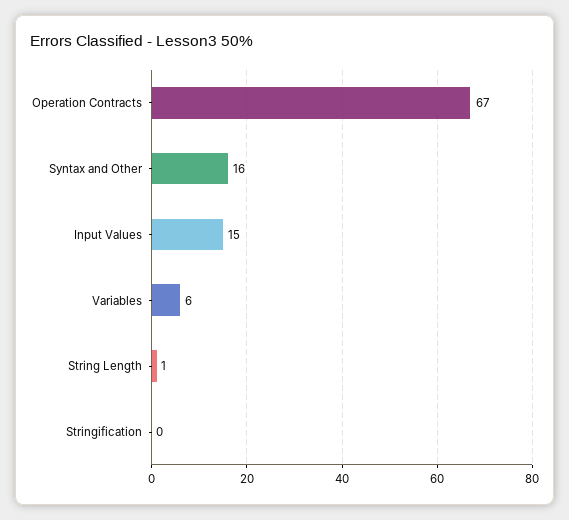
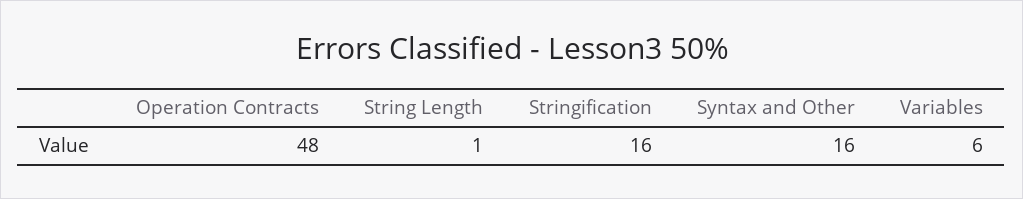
Operation Contracts: 67 -> 48
Input Values: 15 -> none
Stringification: 0 -> 16

